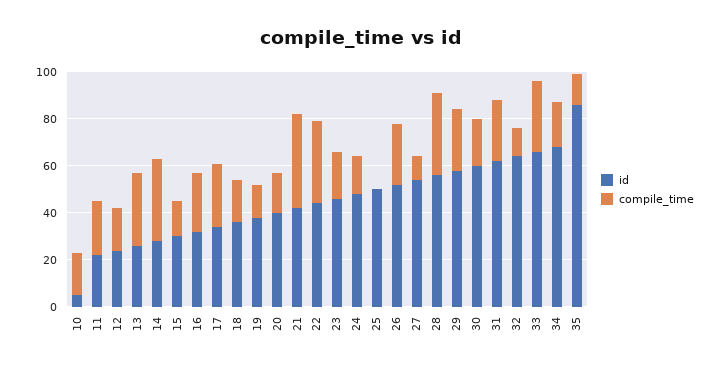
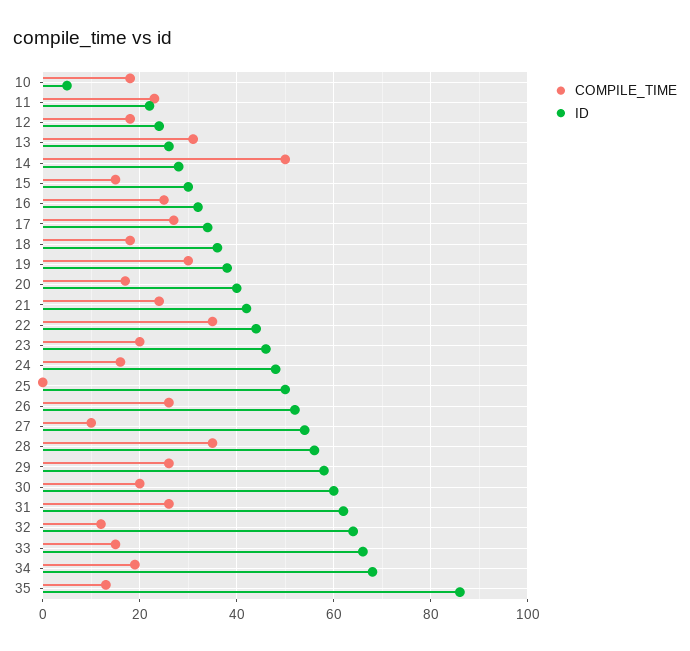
compile_time, 14: 35 -> 50
compile_time, 19: 15 -> 30
compile_time, 21: 40 -> 25
compile_time, 33: 30 -> 15

